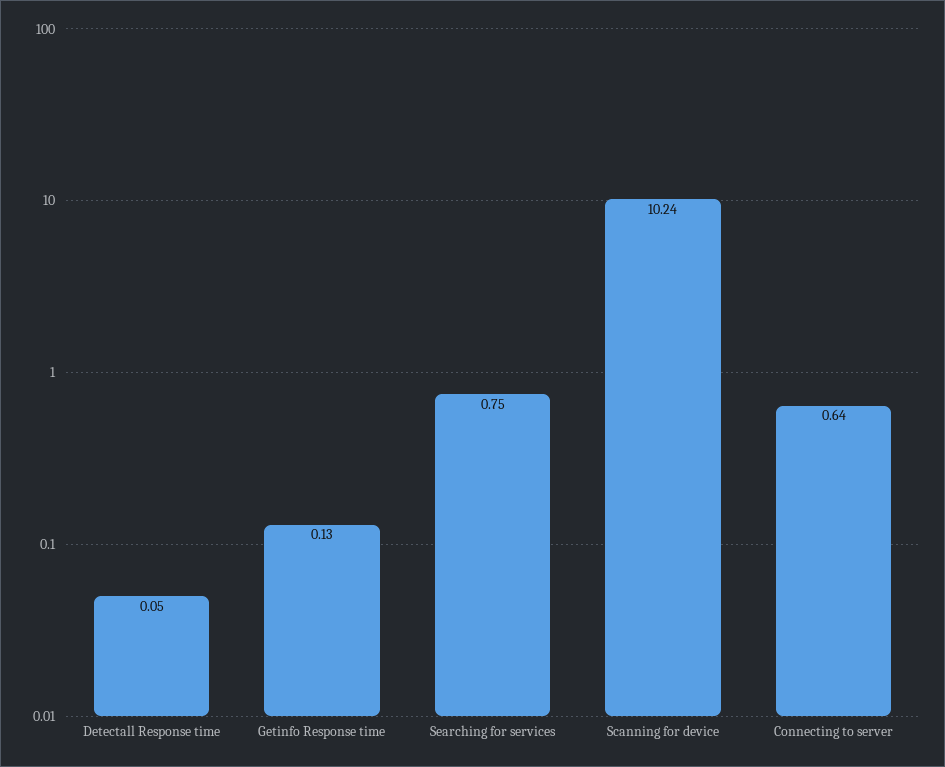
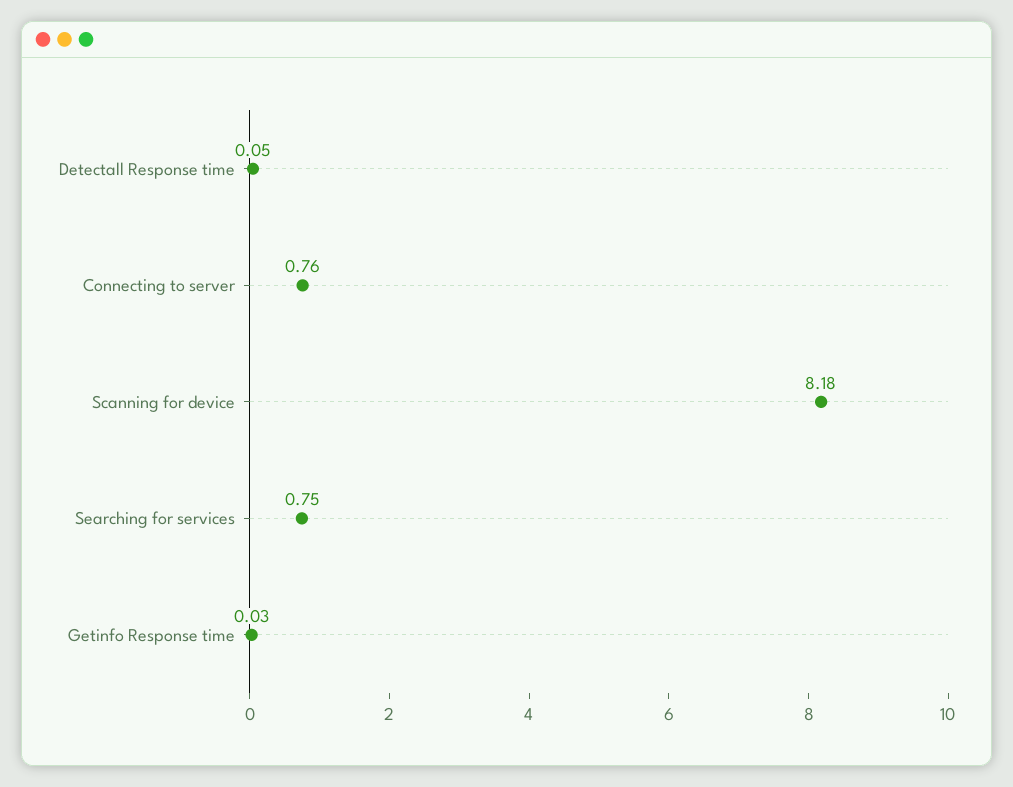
Getinfo Response time: 0.13 -> 0.03
Scanning for device: 10.24 -> 8.18
Connecting to server: 0.64 -> 0.76

